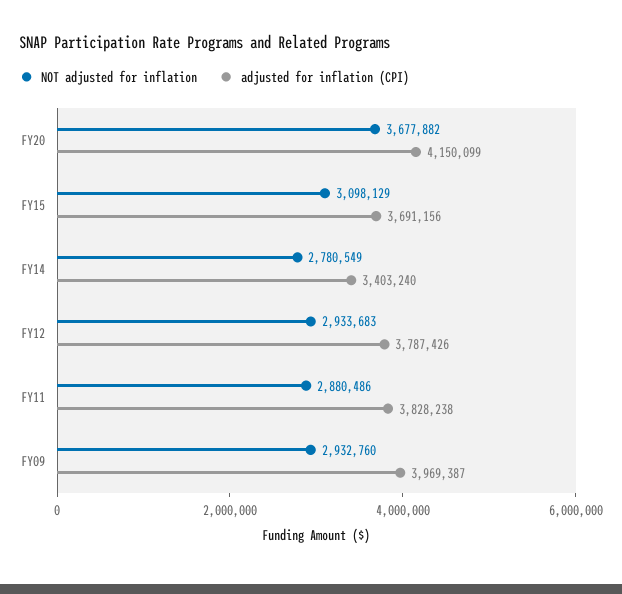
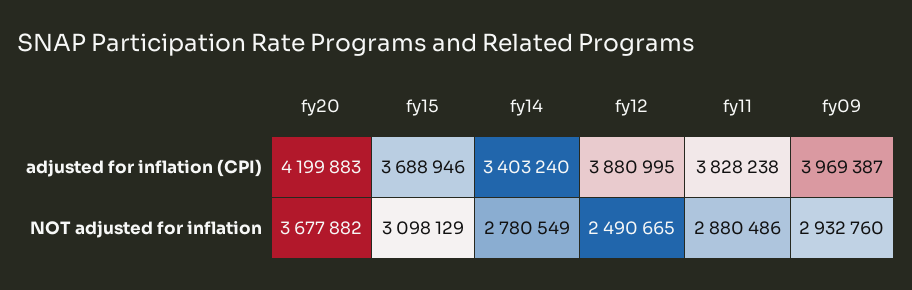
adjusted for inflation (CPI), FY20: 4150099 -> 4199883
adjusted for inflation (CPI), FY15: 3691156 -> 3688946
NOT adjusted for inflation, FY12: 2933683 -> 2490665
adjusted for inflation (CPI), FY12: 3787426 -> 3880995

